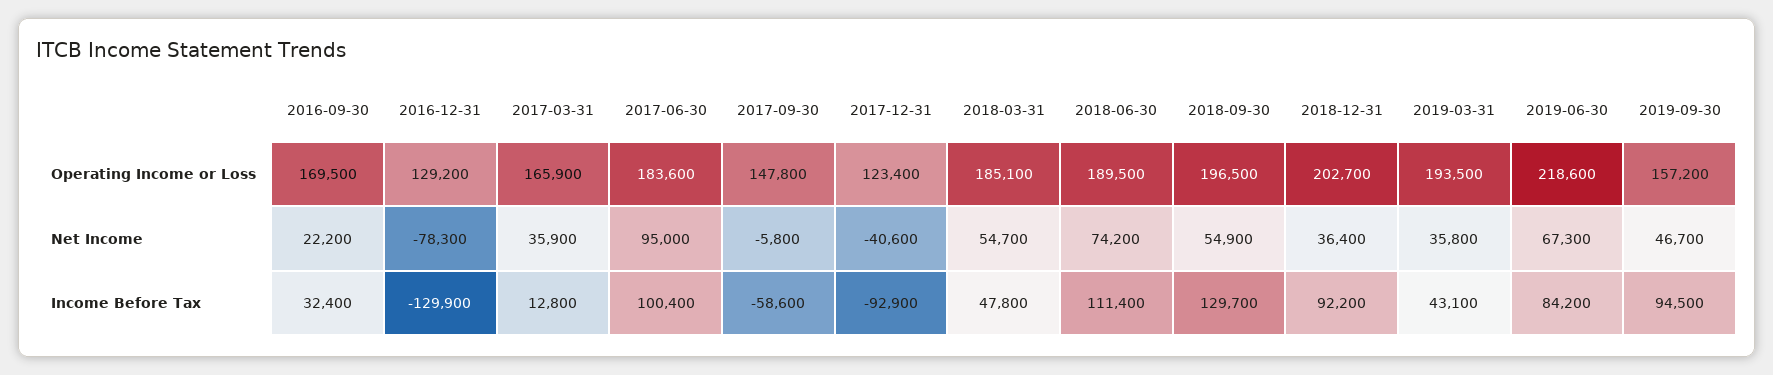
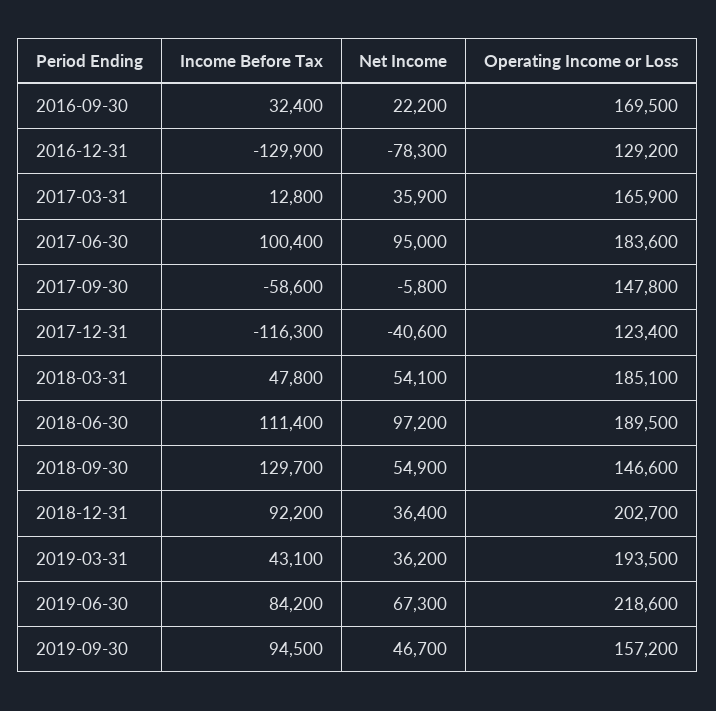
2018-09-30, Operating Income or Loss: 196500 -> 146600
2018-03-31, Net Income: 54700 -> 54100
2018-06-30, Net Income: 74200 -> 97200
2019-03-31, Net Income: 35800 -> 36200
2017-12-31, Income Before Tax: -92900 -> -116300

